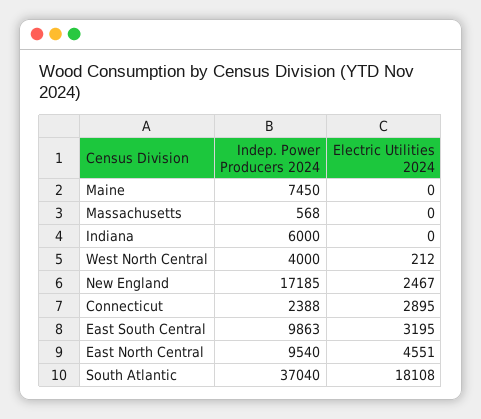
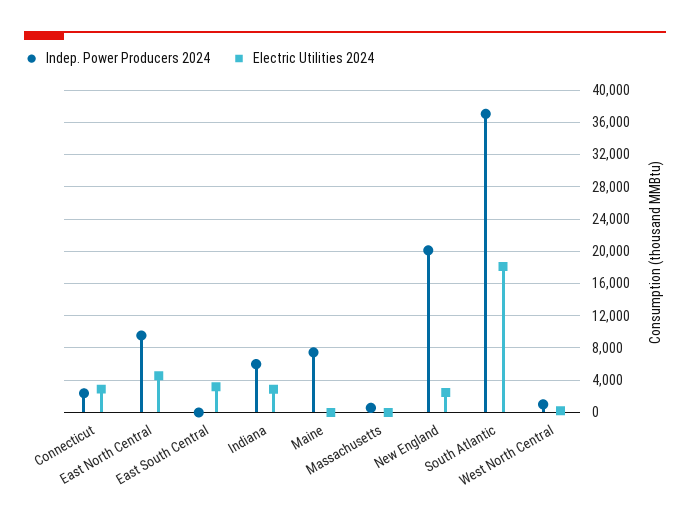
Electric Utilities 2024, Indiana: 0 -> 3000
Indep. Power Producers 2024, West North Central: 4000 -> 1000
Indep. Power Producers 2024, New England: 17185 -> 20000
Indep. Power Producers 2024, East South Central: 9863 -> 0

